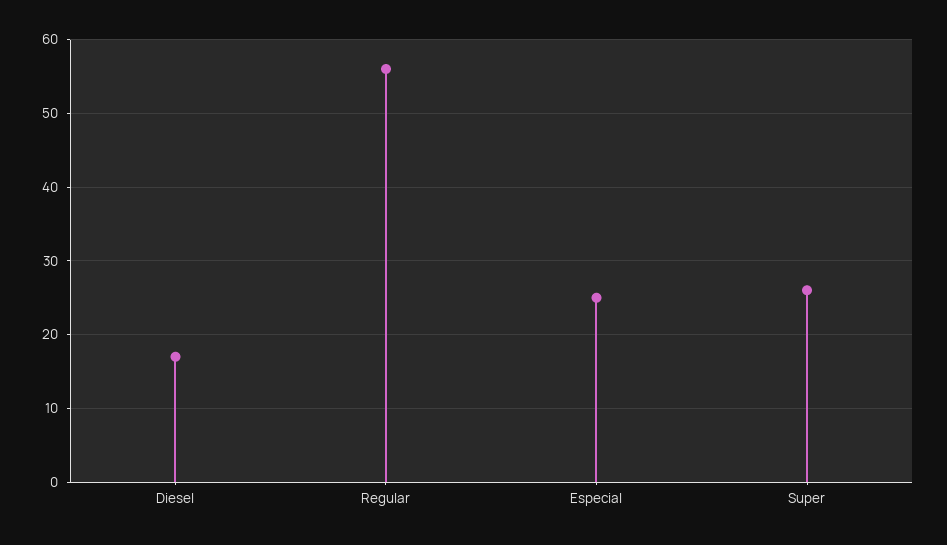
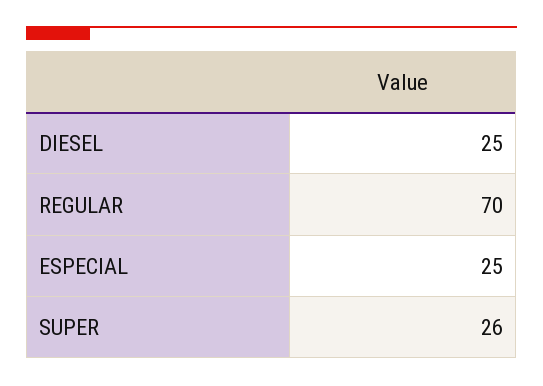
Diesel: 17 -> 25
Regular: 56 -> 70

